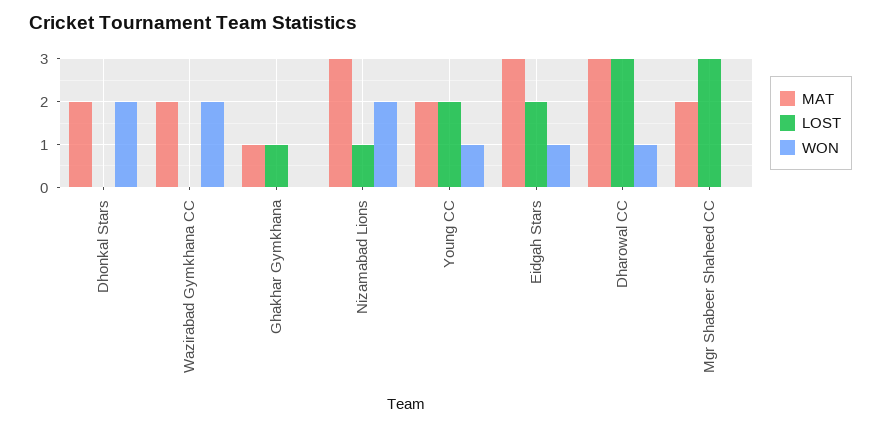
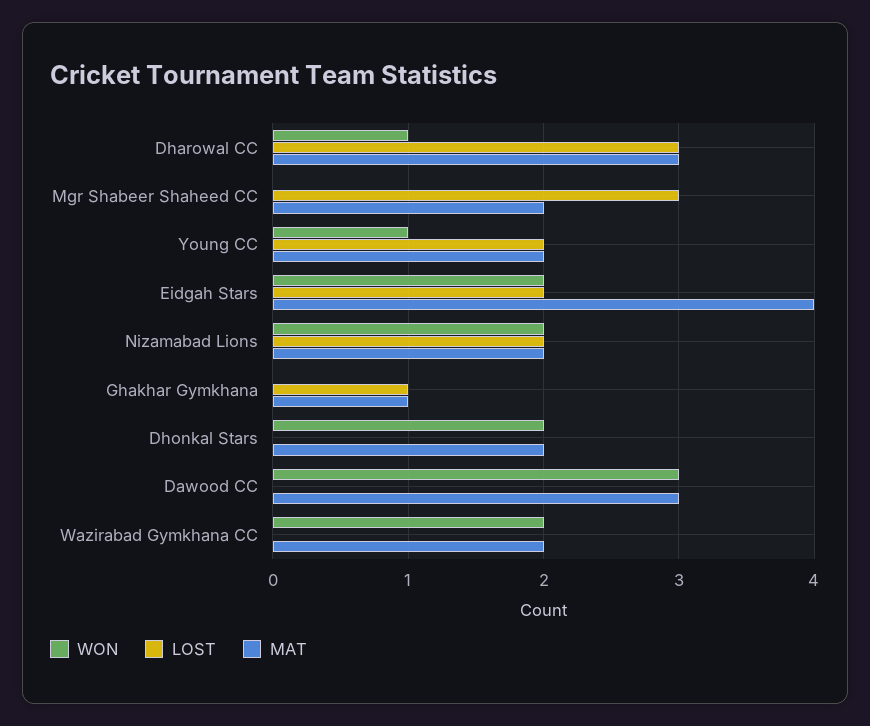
MAT, Nizamabad Lions: 3 -> 2
LOST, Nizamabad Lions: 1 -> 2
MAT, Eidgah Stars: 3 -> 4
WON, Eidgah Stars: 1 -> 2
WON, Dawood CC: none -> 3
LOST, Dawood CC: none -> 0
MAT, Dawood CC: none -> 3

